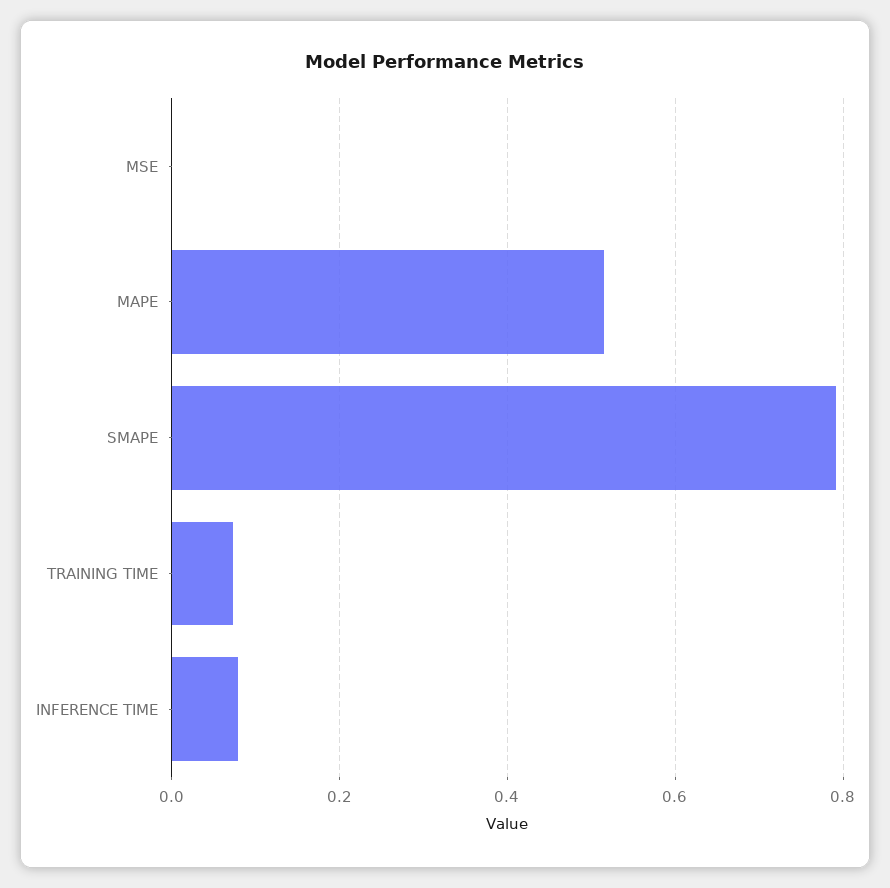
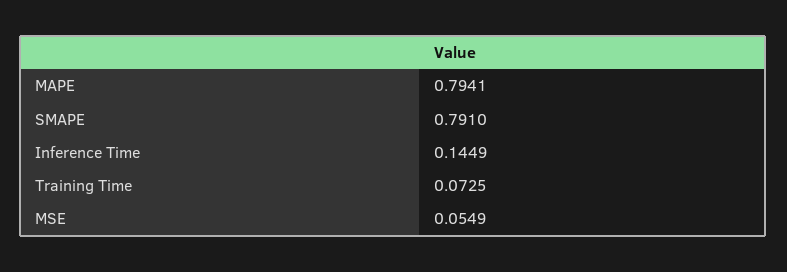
MSE: 0 -> 0.0549
MAPE: 0.52 -> 0.7941
INFERENCE TIME: 0.08 -> 0.1449

